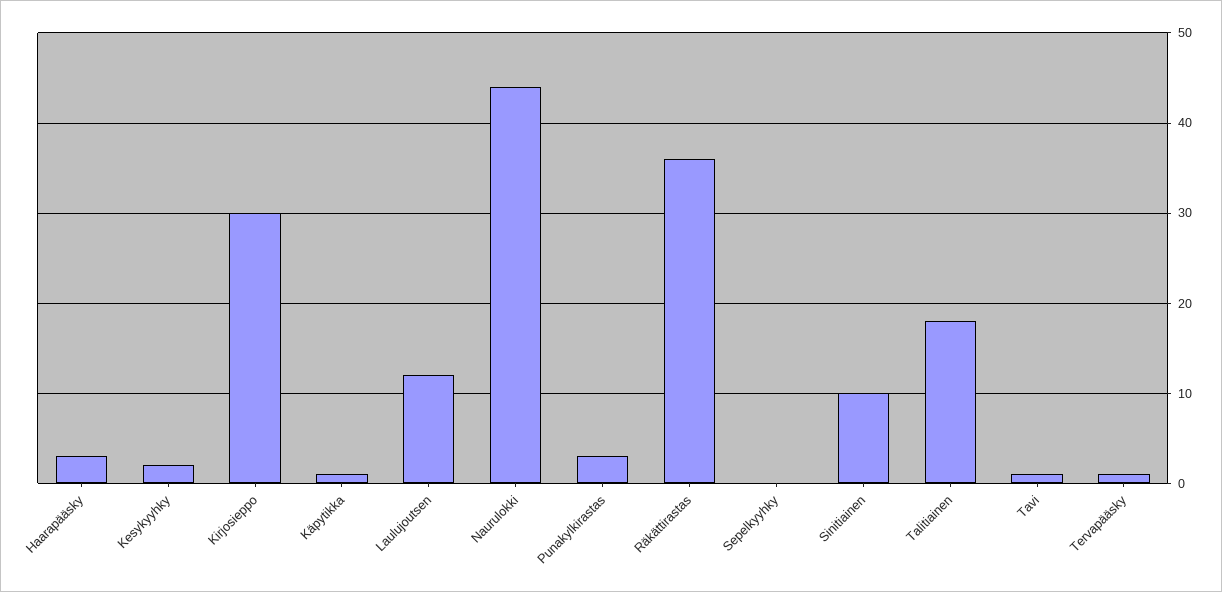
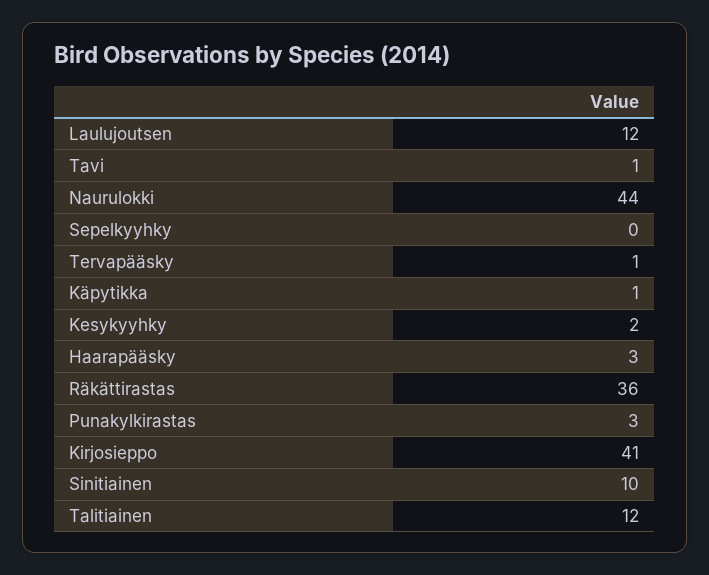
Kirjosieppo: 30 -> 41
Talitiainen: 18 -> 12

